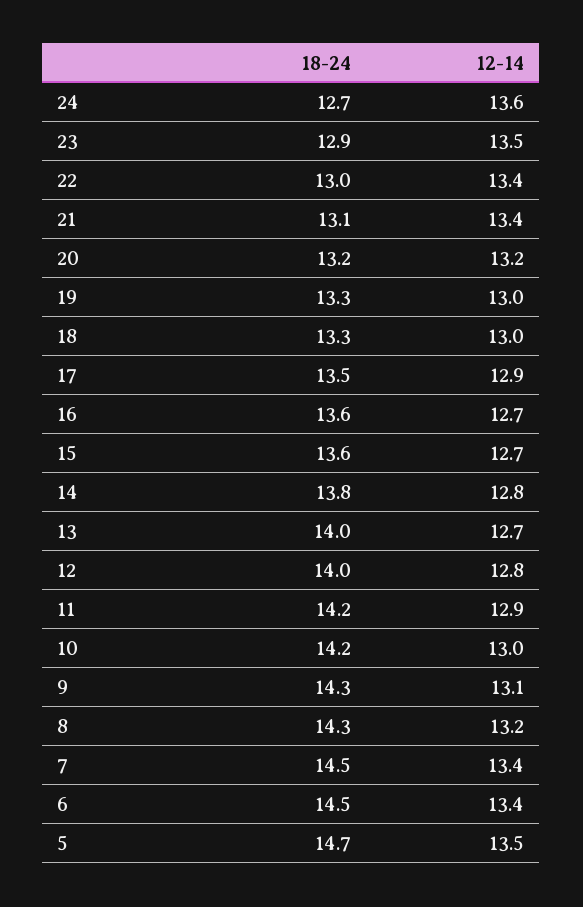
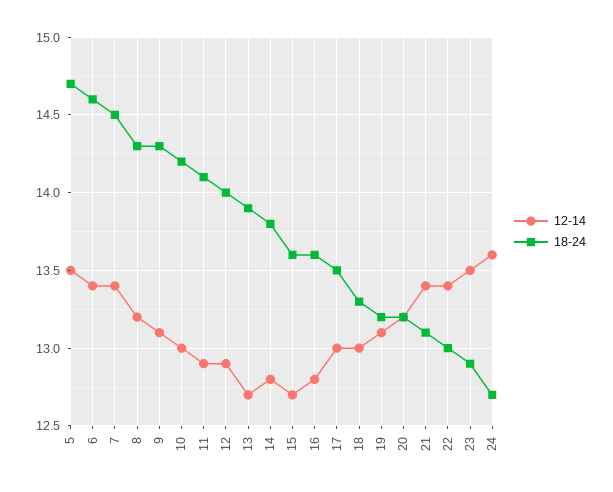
18-24, 19: 13.3 -> 13.2
12-14, 19: 13 -> 13.1
12-14, 17: 12.9 -> 13
12-14, 16: 12.7 -> 12.8
18-24, 13: 14 -> 13.9
12-14, 12: 12.8 -> 12.9
18-24, 11: 14.2 -> 14.1
18-24, 6: 14.5 -> 14.6

